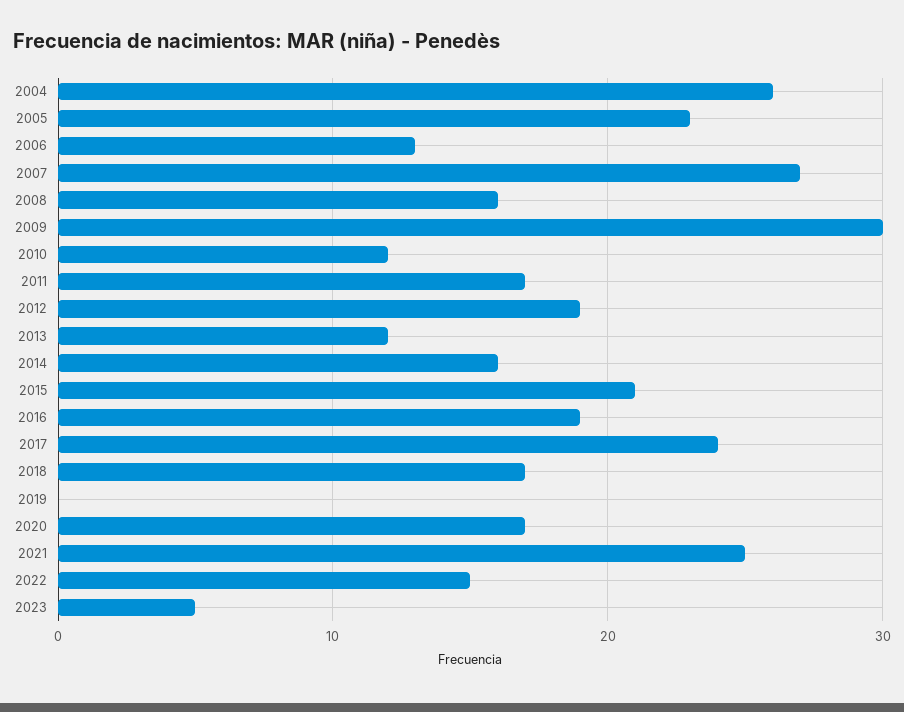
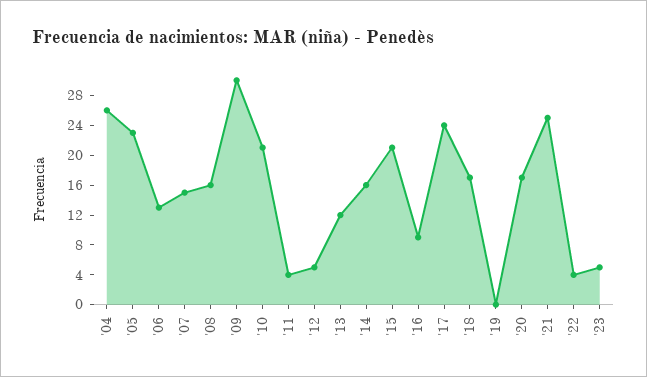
2007: 27 -> 16
2010: 12 -> 20
2011: 17 -> 4
2012: 19 -> 4
2016: 19 -> 8
2022: 15 -> 4

